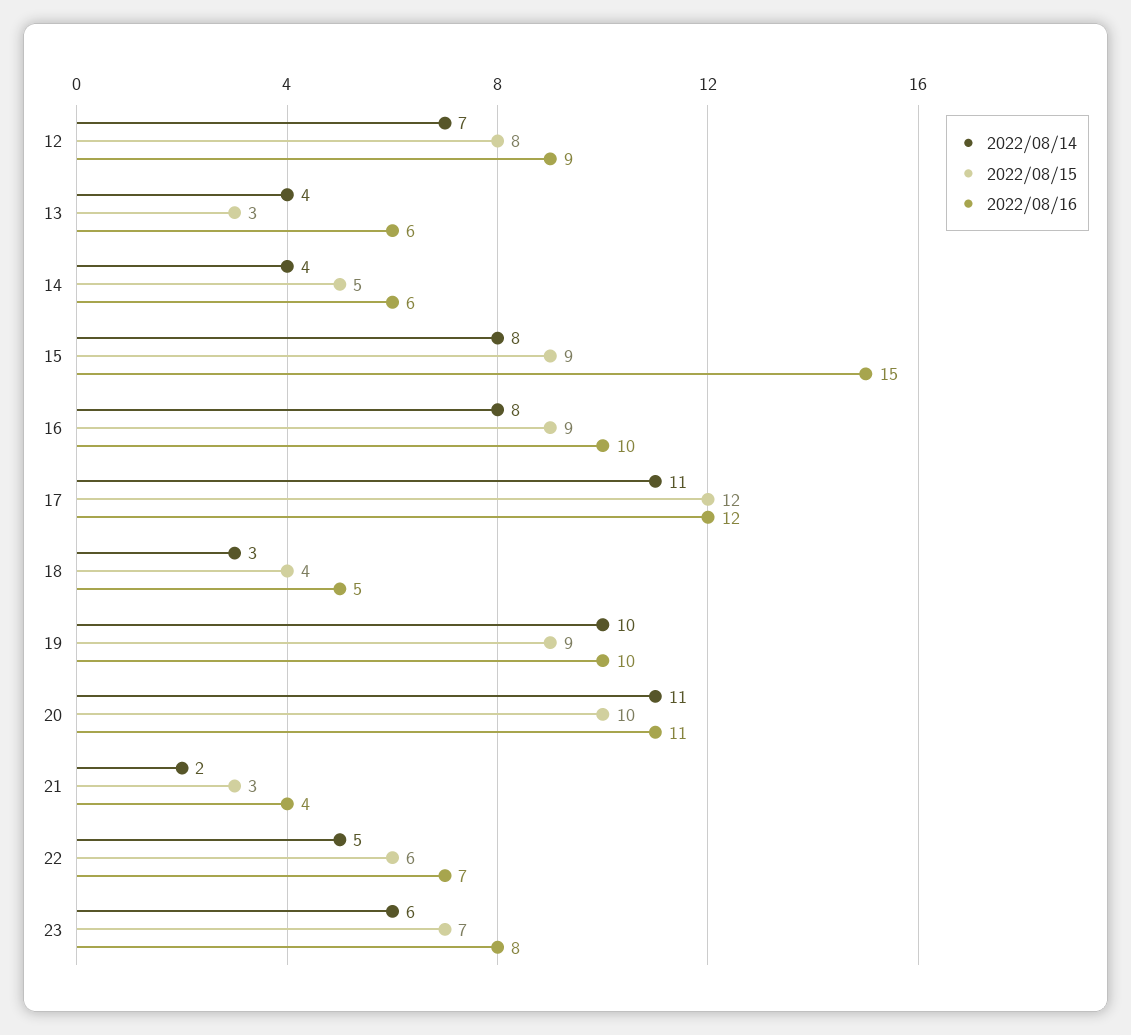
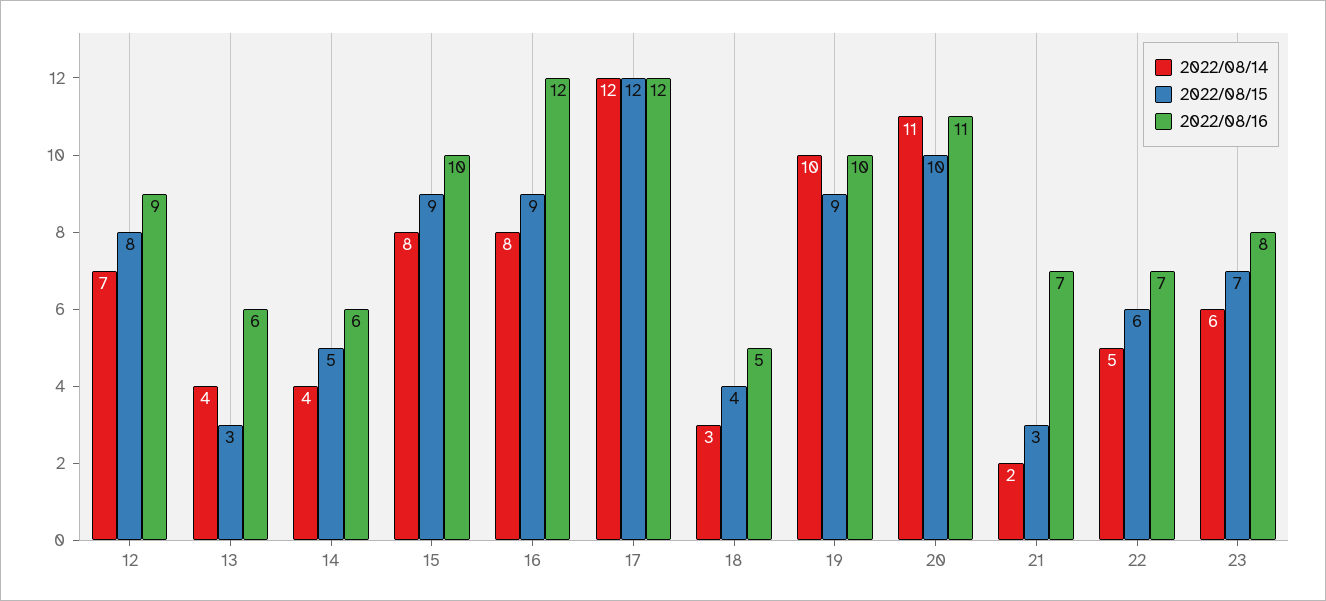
2022/08/16, 15: 15 -> 10
2022/08/16, 16: 10 -> 12
2022/08/14, 17: 11 -> 12
2022/08/16, 21: 4 -> 7

